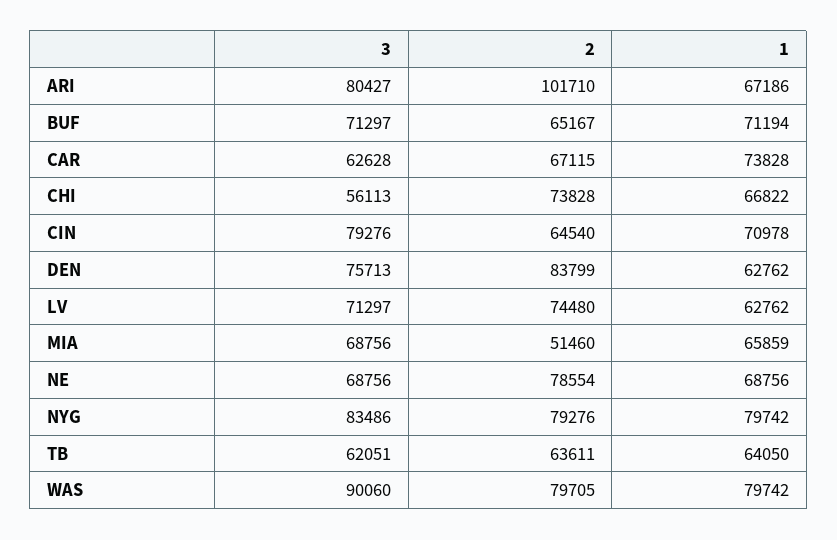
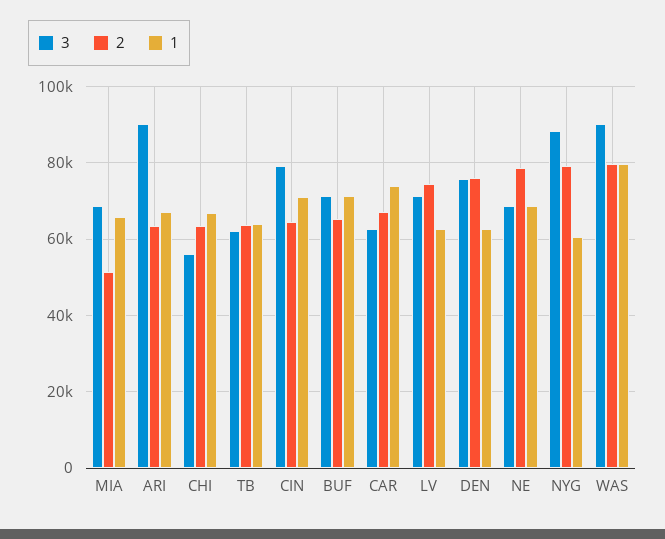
3, ARI: 80427 -> 90000
2, ARI: 101710 -> 64000
2, CHI: 73828 -> 64000
2, DEN: 83799 -> 76000
3, NYG: 83486 -> 88000
1, NYG: 79742 -> 60000

